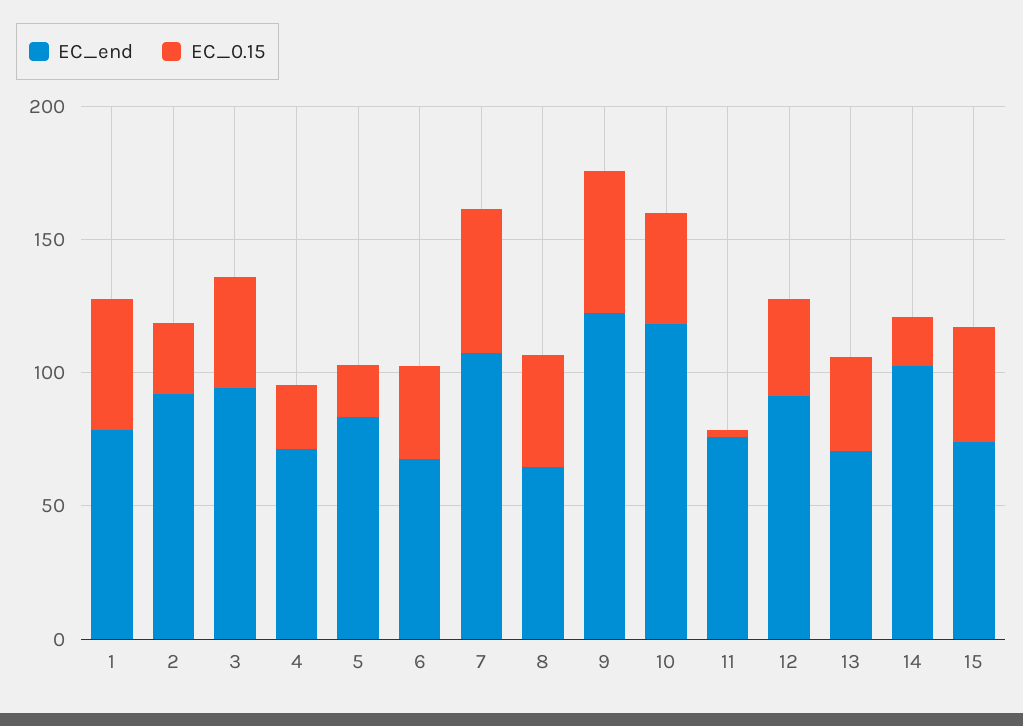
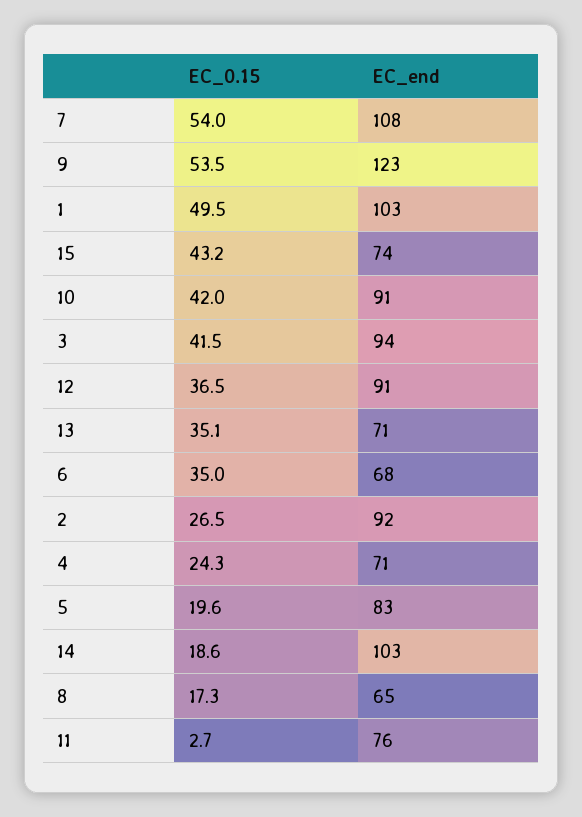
EC_end, 1: 80 -> 103
EC_0.15, 8: 40 -> 17.3
EC_end, 10: 120 -> 91

